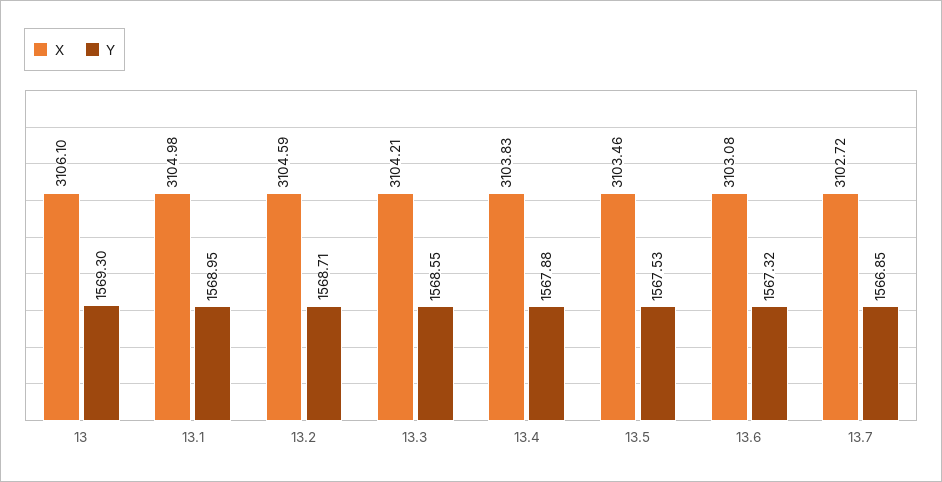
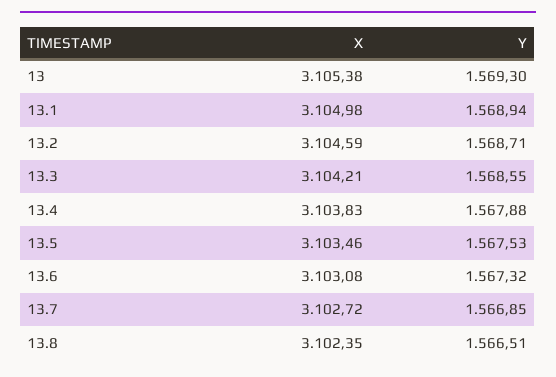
X, 13: 3106.1 -> 3105.38
Y, 13.1: 1568.95 -> 1568.94
X, 13.8: none -> 3102.35
Y, 13.8: none -> 1566.51

